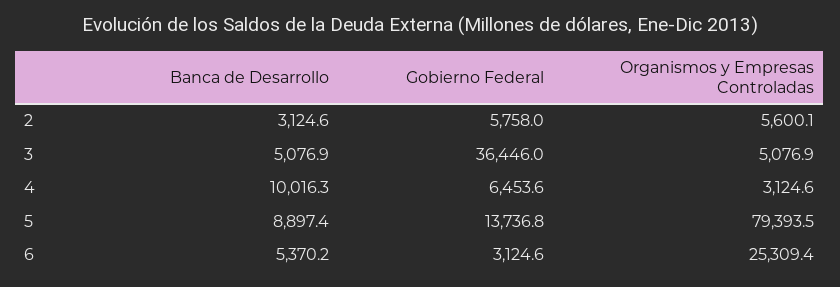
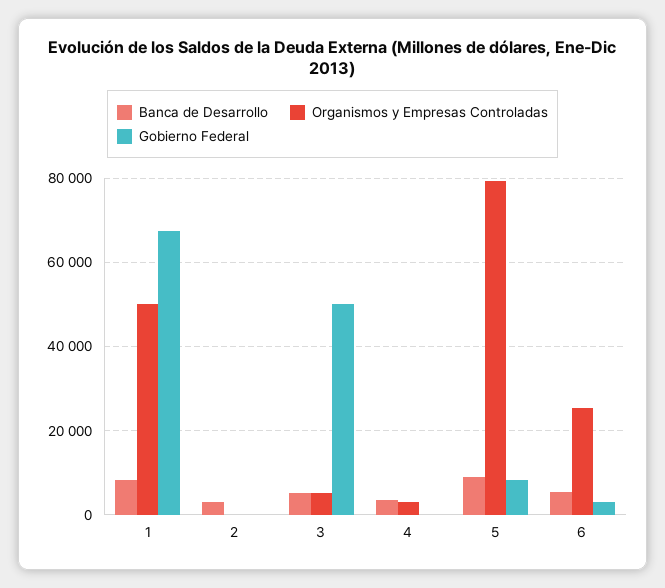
Gobierno Federal, 2: 5758 -> 0
Organismos y Empresas Controladas, 2: 5600.1 -> 0
Gobierno Federal, 3: 36446 -> 50000
Banca de Desarrollo, 4: 10016.3 -> 4000
Gobierno Federal, 4: 6453.6 -> 0
Gobierno Federal, 5: 13736.8 -> 8000
Banca de Desarrollo, 1: none -> 8000
Organismos y Empresas Controladas, 1: none -> 50000
Gobierno Federal, 1: none -> 68000

